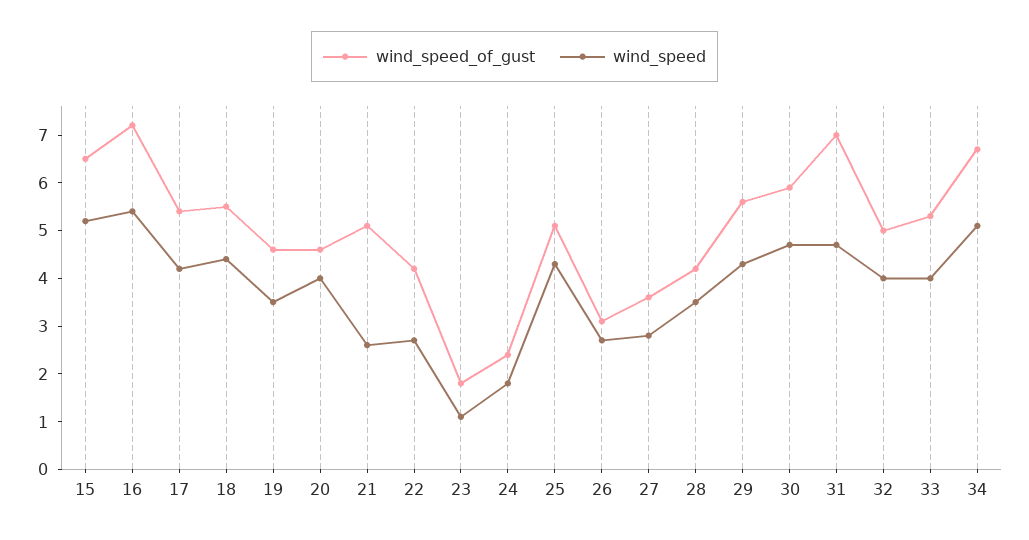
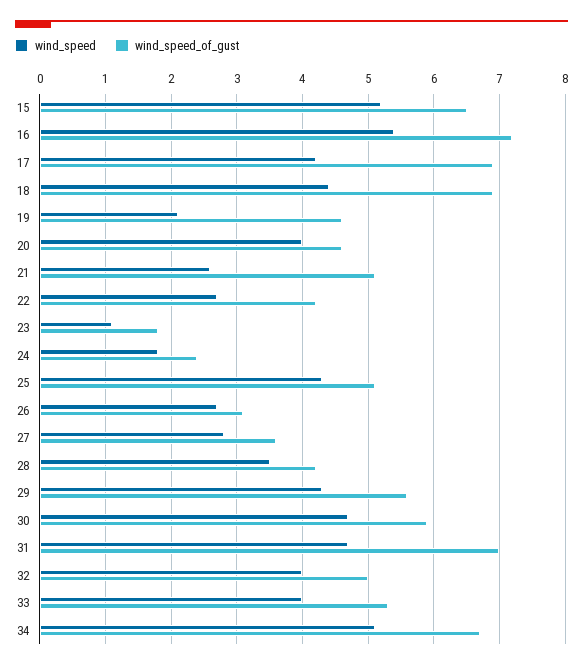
wind_speed_of_gust, 17: 5.5 -> 6.9
wind_speed_of_gust, 18: 5.5 -> 6.9
wind_speed, 19: 3.5 -> 2.1

